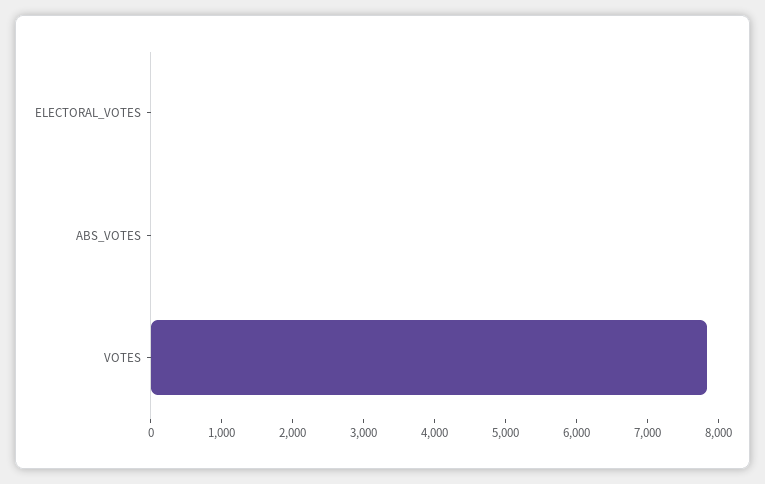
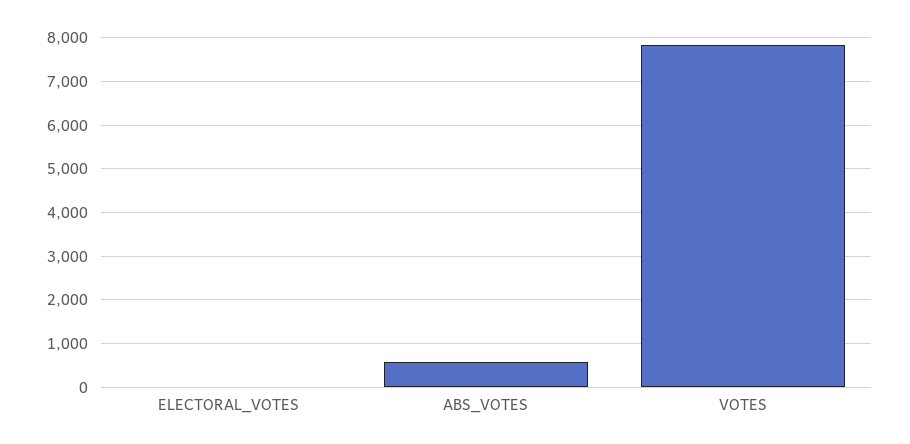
ABS_VOTES: 0 -> 600

